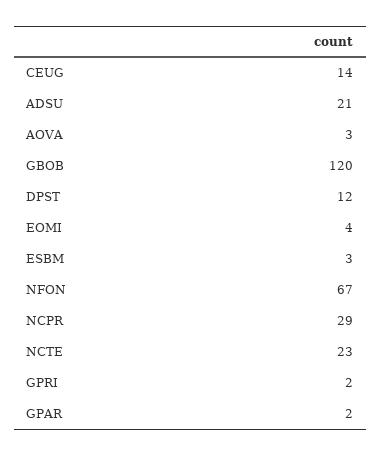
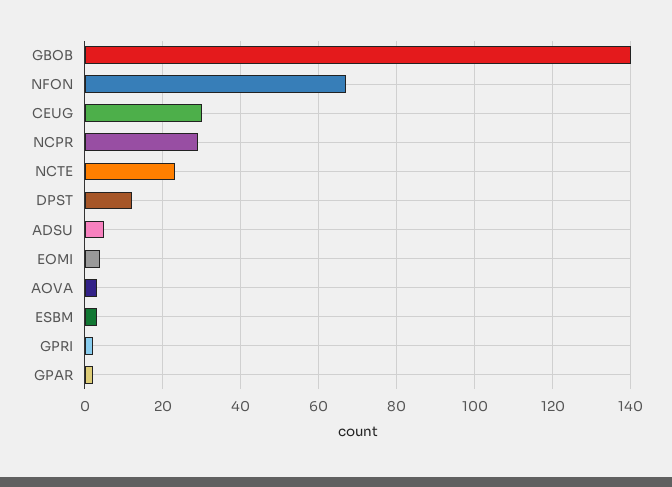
CEUG: 14 -> 30
ADSU: 21 -> 5
GBOB: 120 -> 140

